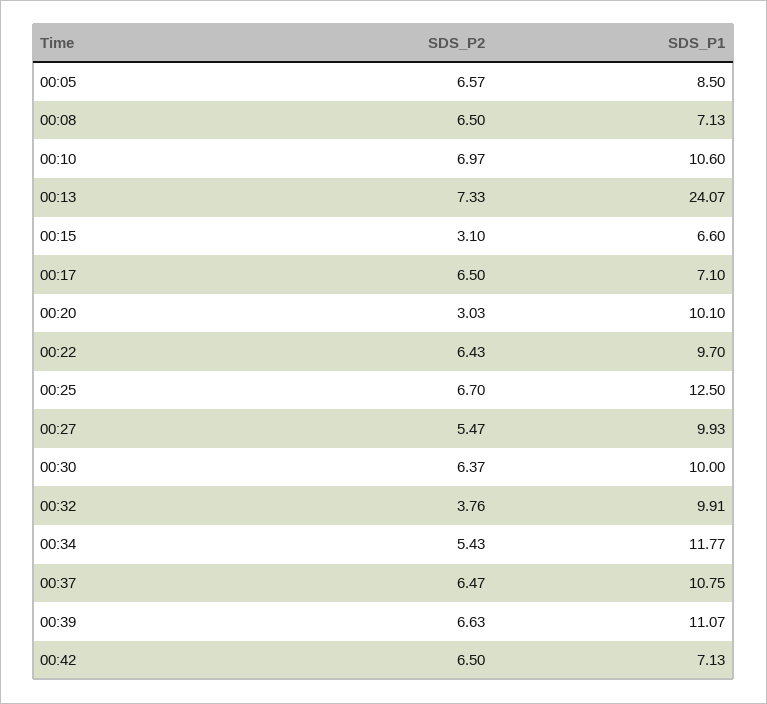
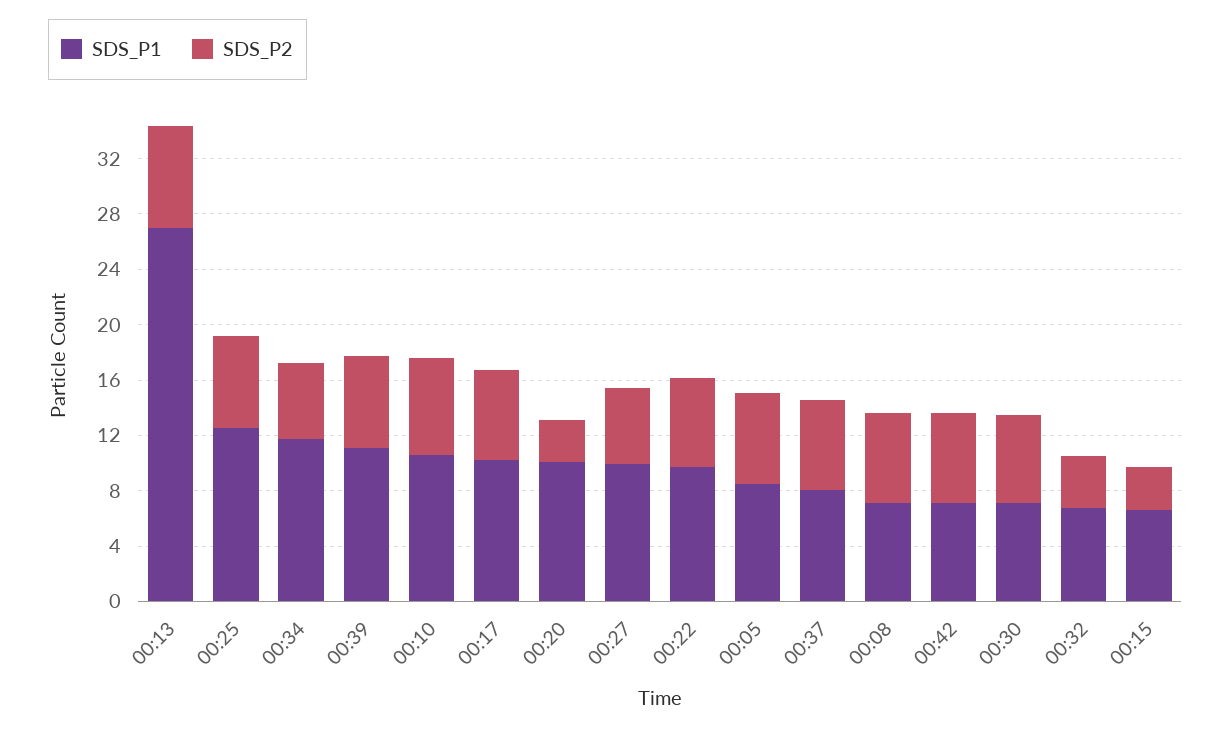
SDS_P1, 00:13: 24.07 -> 27
SDS_P1, 00:17: 7.1 -> 10
SDS_P1, 00:30: 10 -> 7
SDS_P1, 00:32: 9.91 -> 7
SDS_P1, 00:37: 10.75 -> 8

